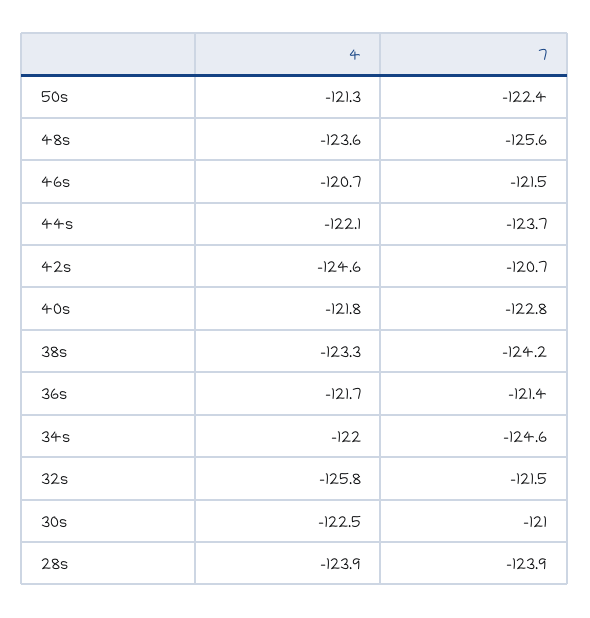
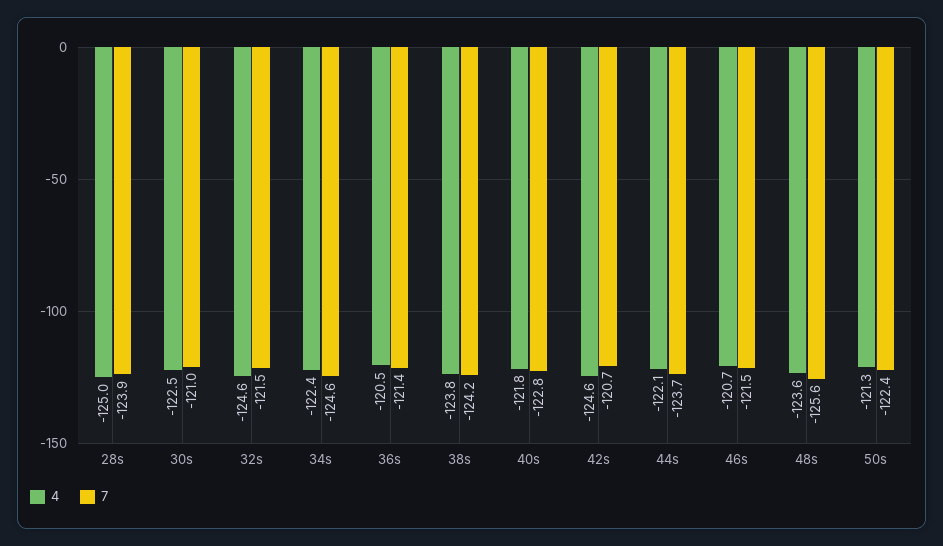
4, 38s: -123.3 -> -123.8
4, 36s: -121.7 -> -120.5
4, 34s: -122 -> -122.4
4, 32s: -125.8 -> -124.6
4, 28s: -123.9 -> -125

